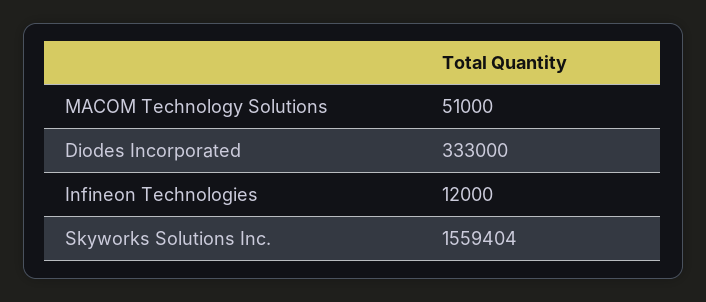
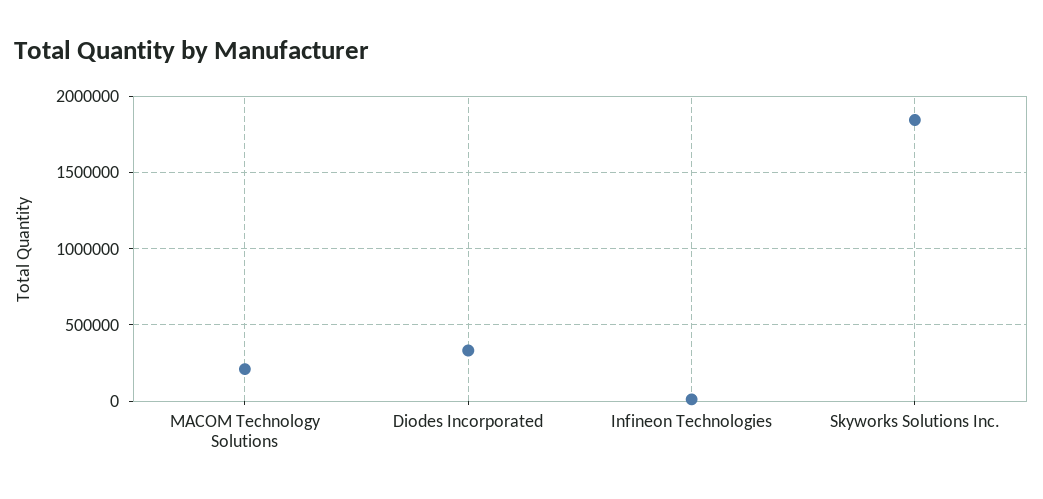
MACOM Technology Solutions: 51000 -> 200000
Skyworks Solutions Inc.: 1559404 -> 1850000

